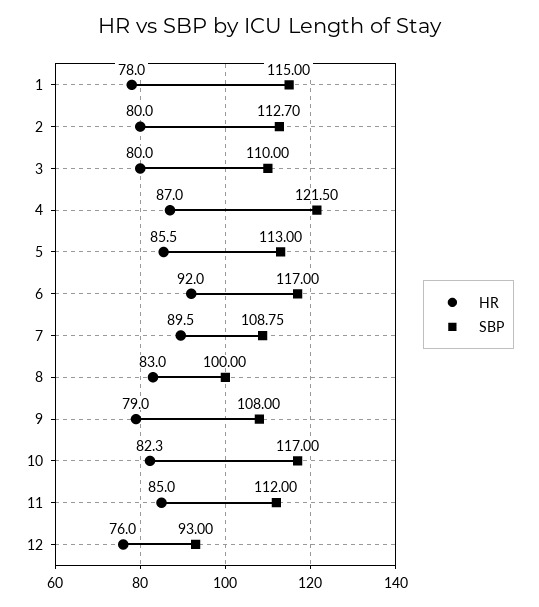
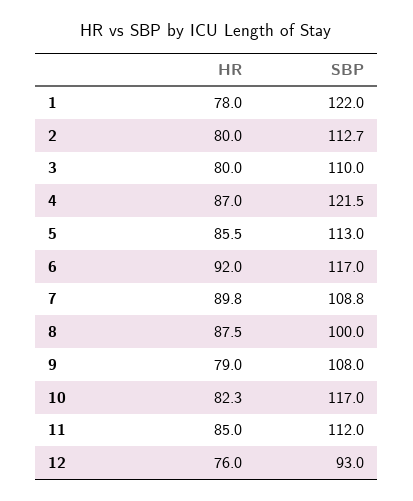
SBP, 1: 115 -> 122
HR, 7: 89.5 -> 89.8
HR, 8: 83 -> 87.5

